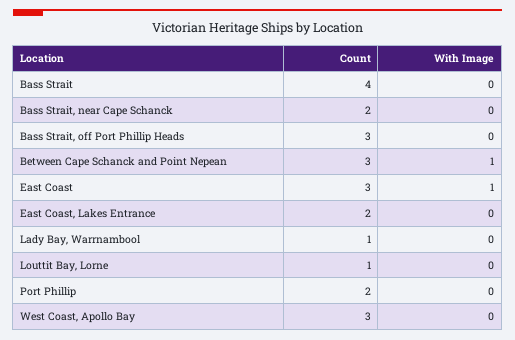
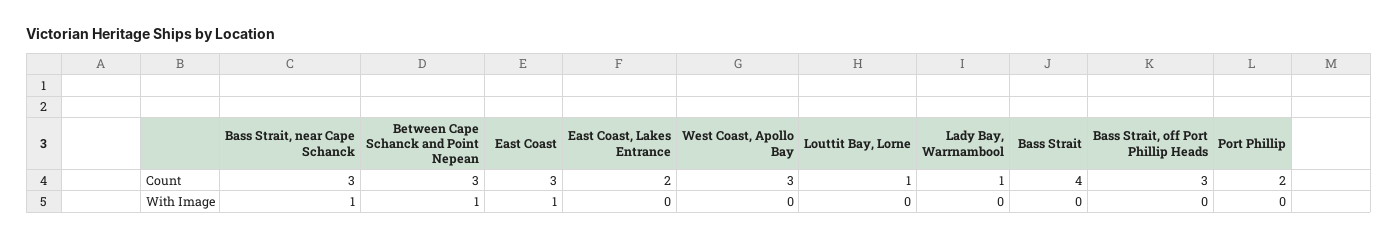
Count, Bass Strait, near Cape Schanck: 2 -> 3
With Image, Bass Strait, near Cape Schanck: 0 -> 1

